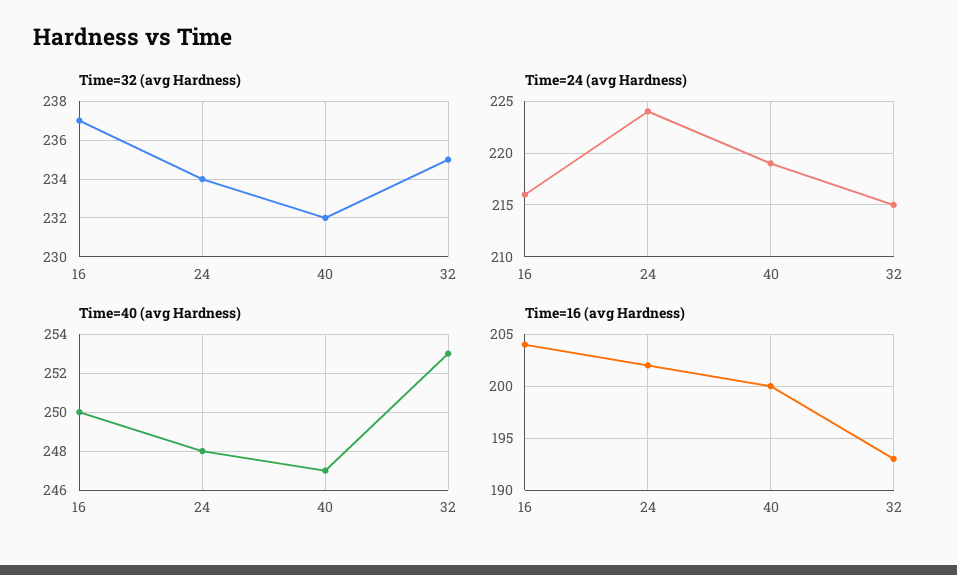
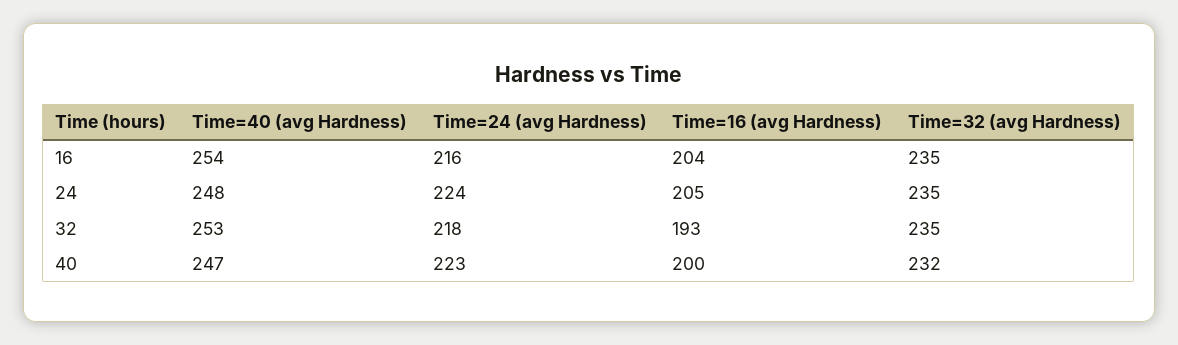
Time=32 (avg Hardness), 16: 237 -> 235
Time=32 (avg Hardness), 24: 234 -> 235
Time=24 (avg Hardness), 40: 219 -> 223
Time=24 (avg Hardness), 32: 215 -> 218
Time=40 (avg Hardness), 16: 250 -> 254
Time=16 (avg Hardness), 24: 202 -> 205

